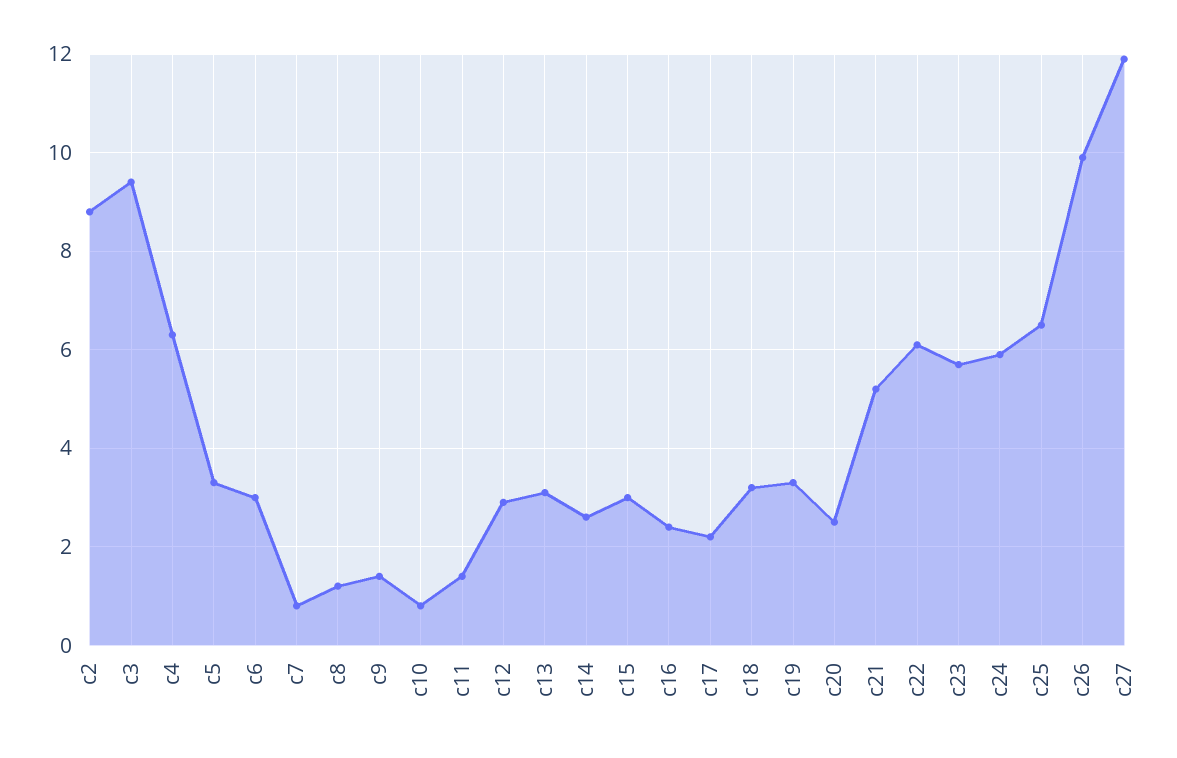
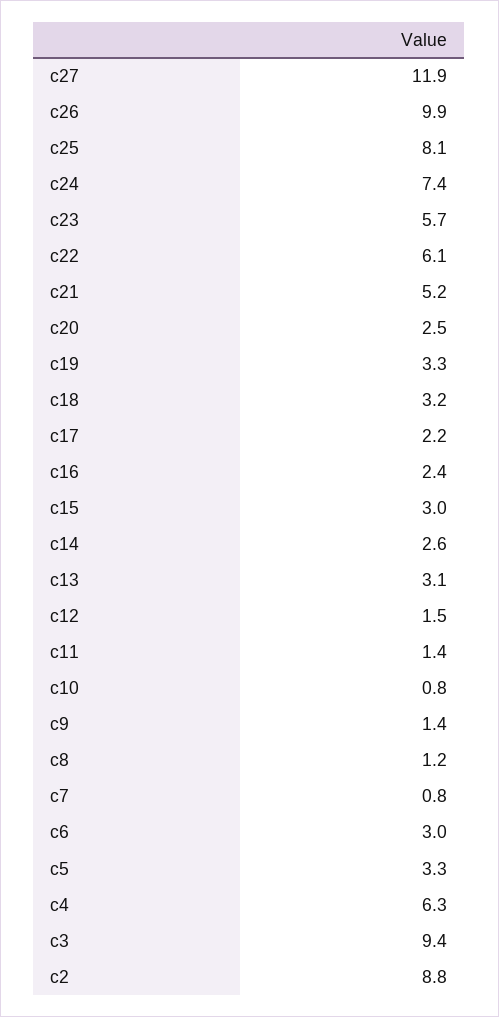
c12: 3 -> 1.5
c24: 6 -> 7.4
c25: 6.5 -> 8.1

